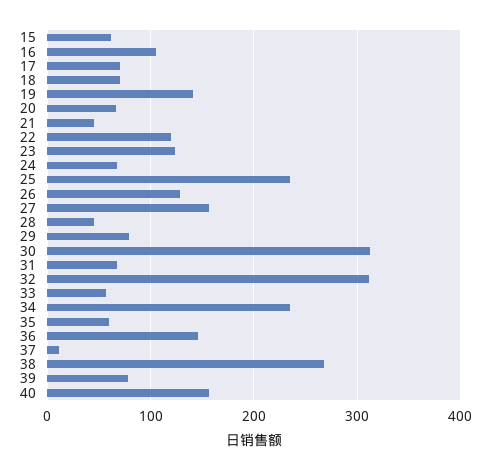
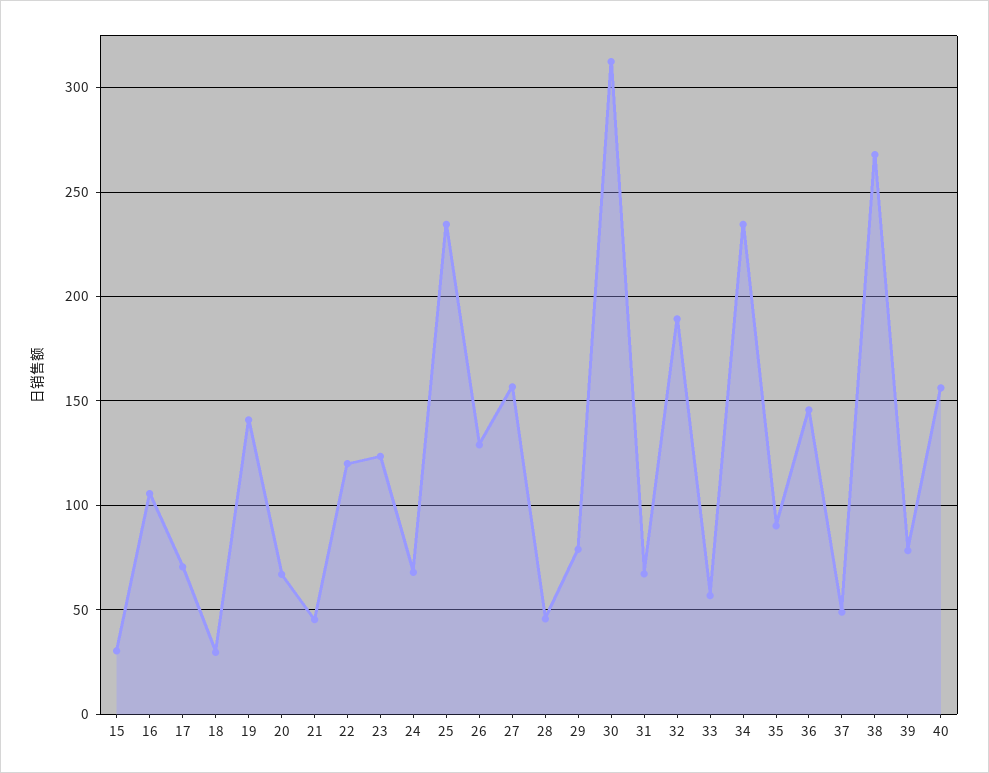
15: 60 -> 30
18: 70 -> 30
32: 310 -> 190
35: 60 -> 90
37: 10 -> 50

